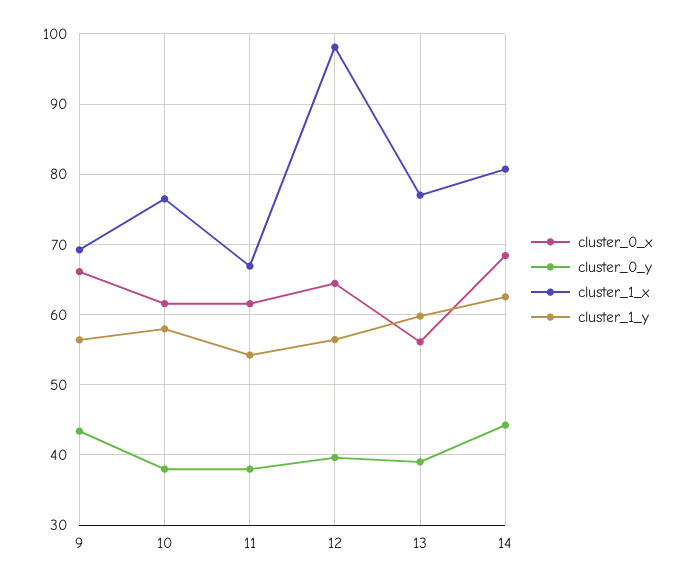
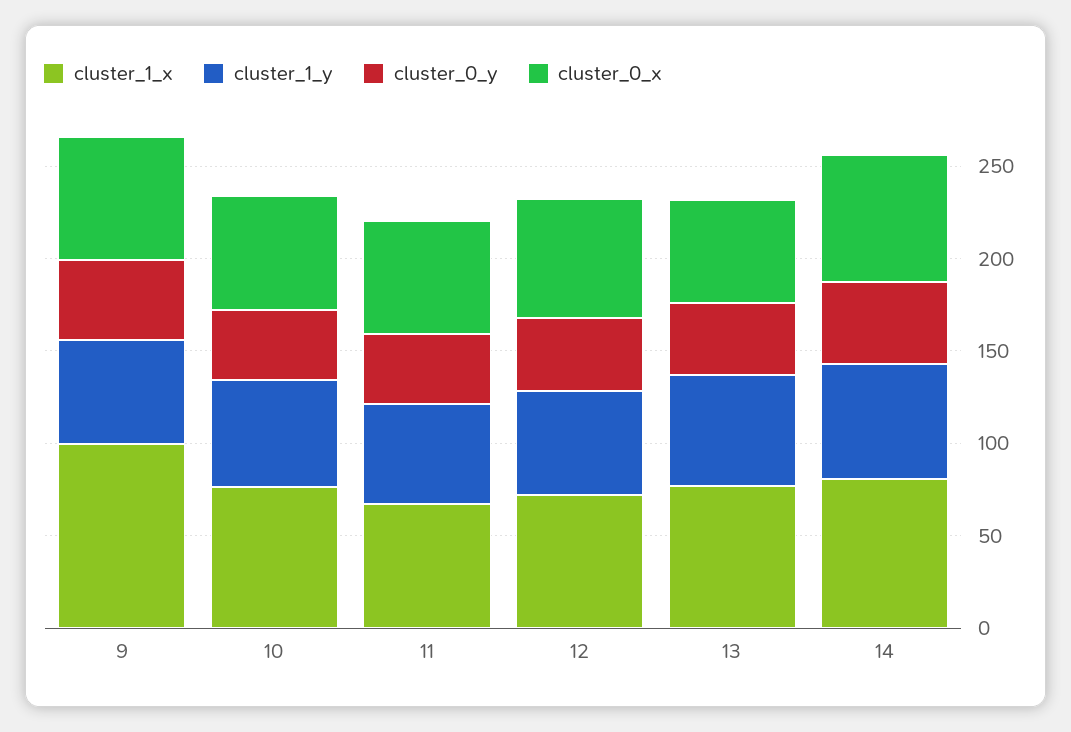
cluster_1_x, 9: 69 -> 100
cluster_1_x, 12: 98 -> 70

